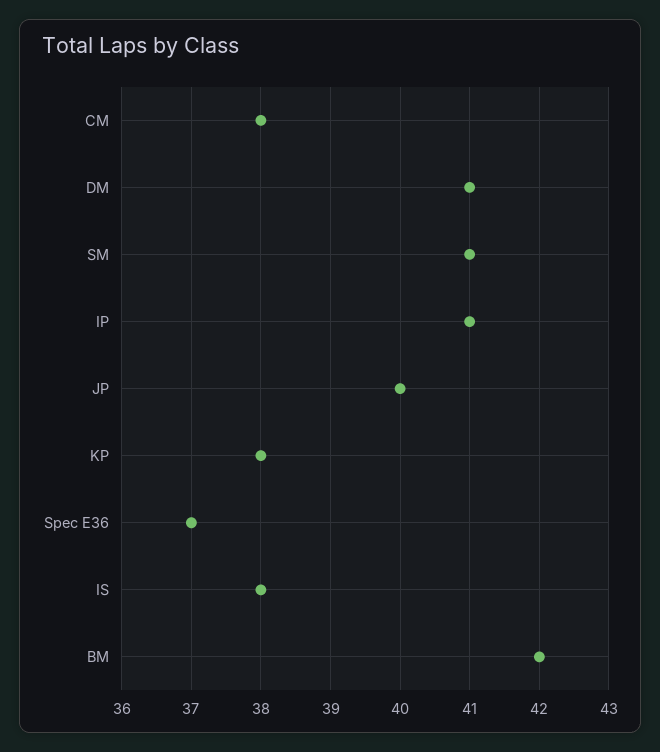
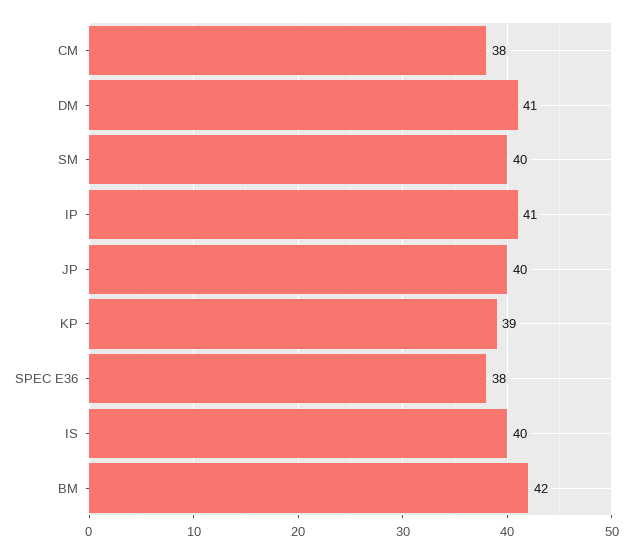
SM: 41 -> 40
KP: 38 -> 39
Spec E36: 37 -> 38
IS: 38 -> 40

